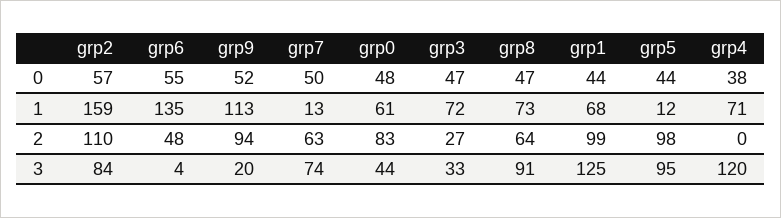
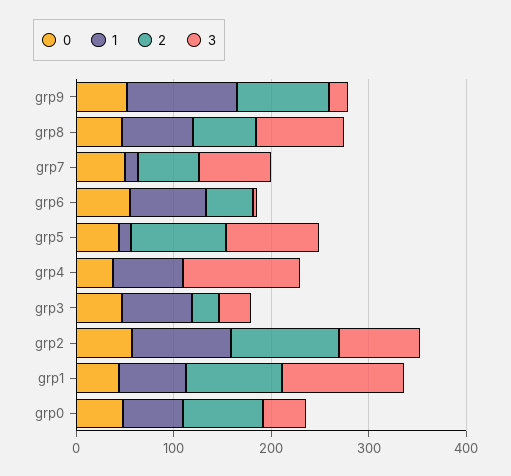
1, grp2: 159 -> 100
1, grp6: 135 -> 80

